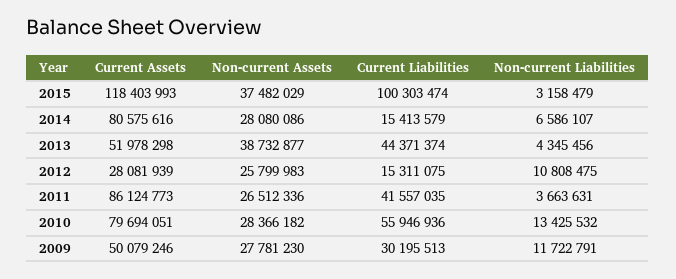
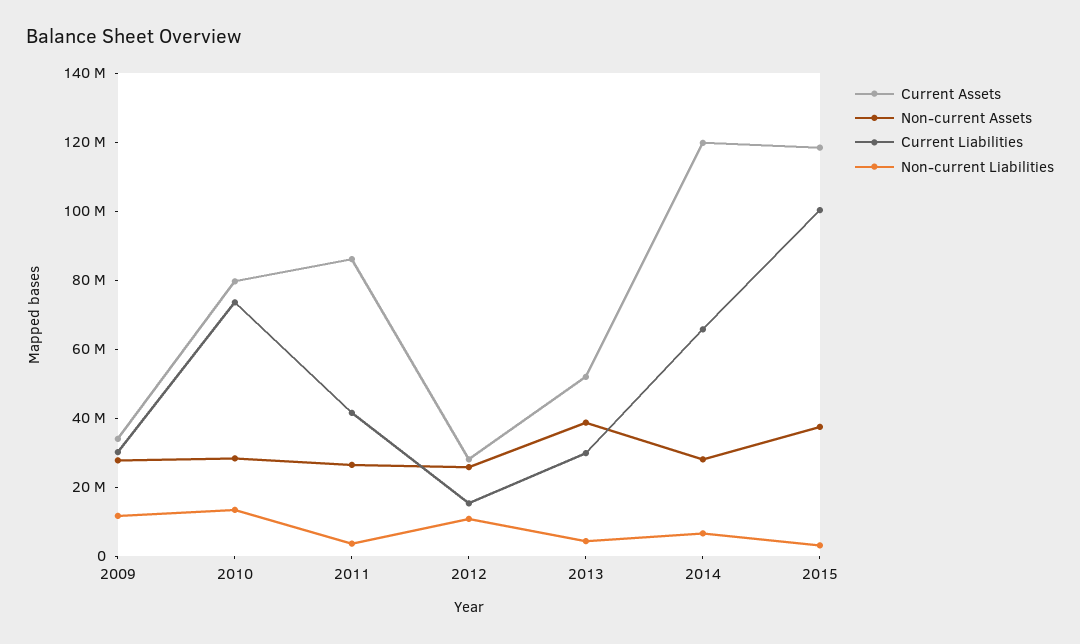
Current Assets, 2014: 80575616 -> 120000000
Current Liabilities, 2014: 15413579 -> 65000000
Current Liabilities, 2013: 44371374 -> 30000000
Current Liabilities, 2010: 55946936 -> 75000000
Current Assets, 2009: 50079246 -> 35000000

